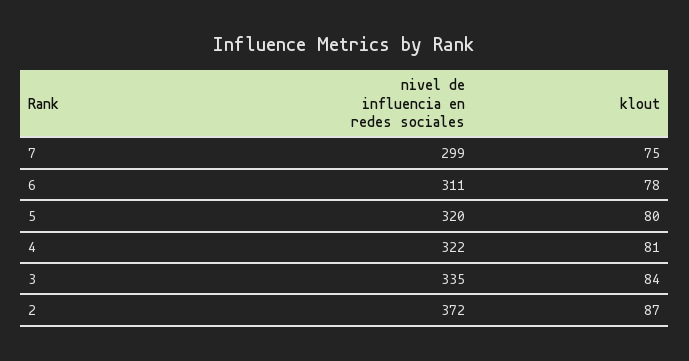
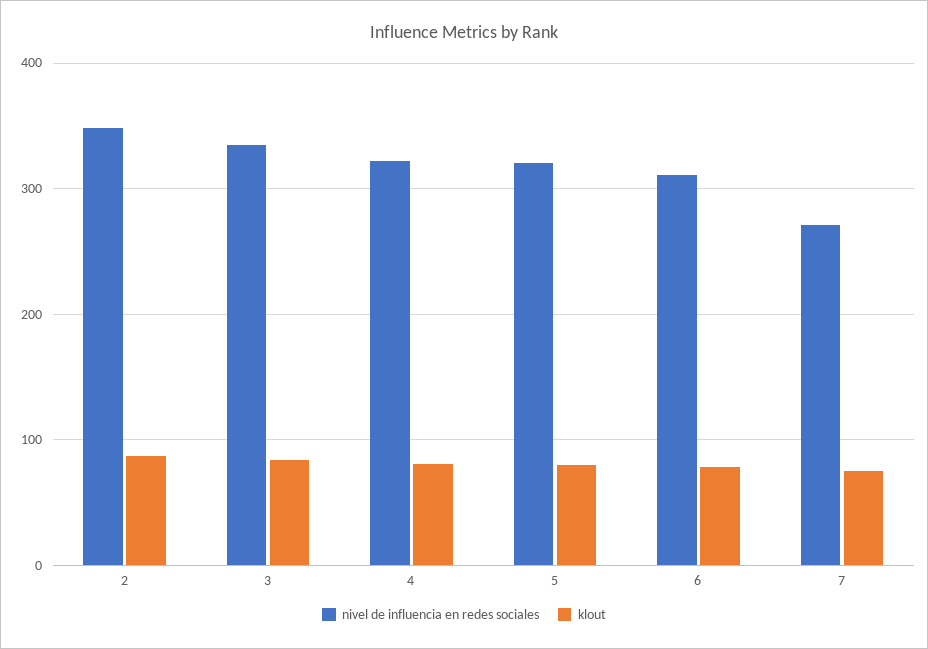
nivel de influencia en redes sociales, 7: 299 -> 270
nivel de influencia en redes sociales, 2: 372 -> 350

